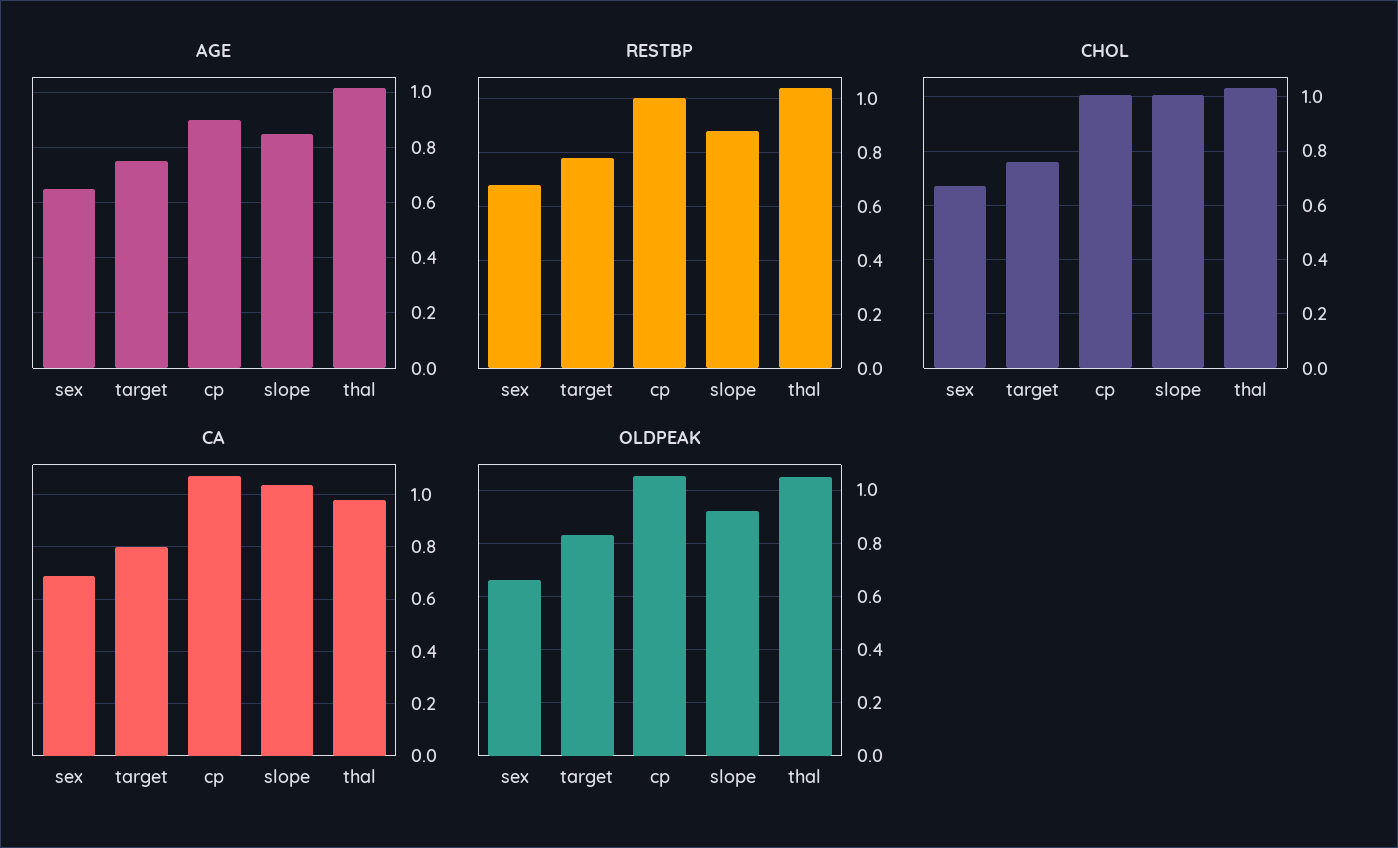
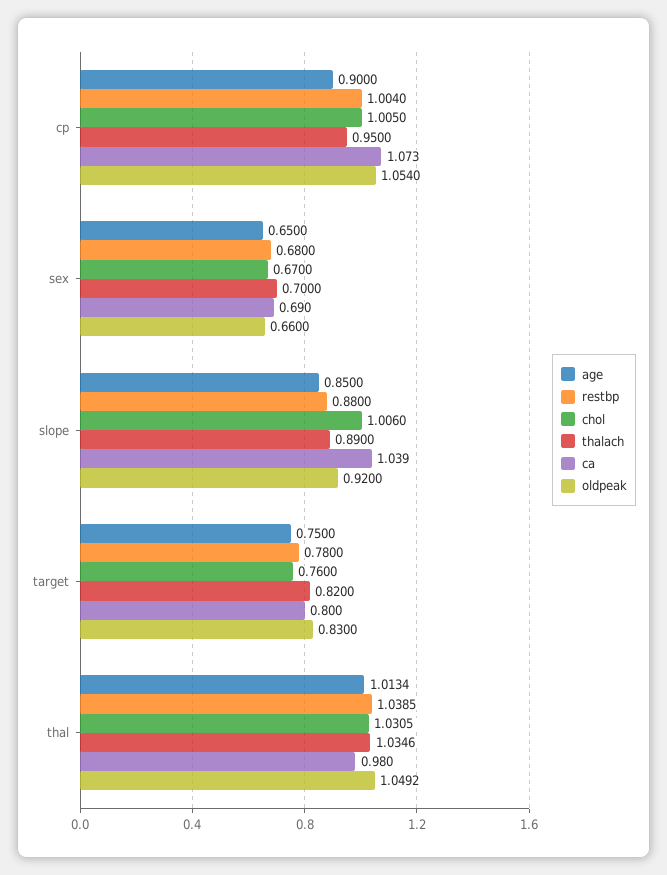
thalach, cp: none -> 0.95
thalach, sex: none -> 0.7
thalach, slope: none -> 0.89
thalach, target: none -> 0.82
thalach, thal: none -> 1.0346

